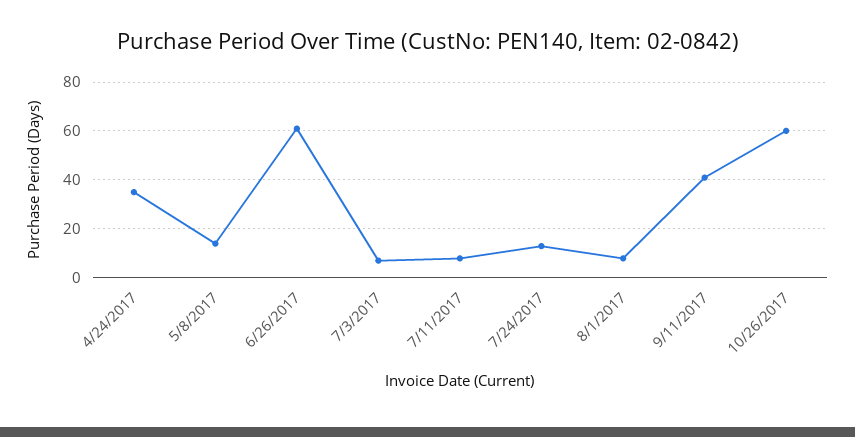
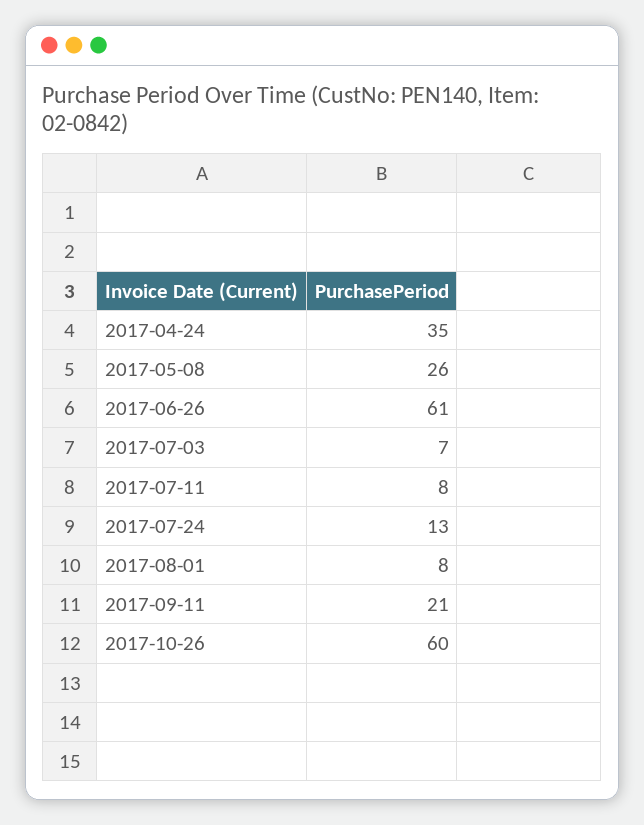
5/8/2017: 15 -> 26
9/11/2017: 40 -> 21

